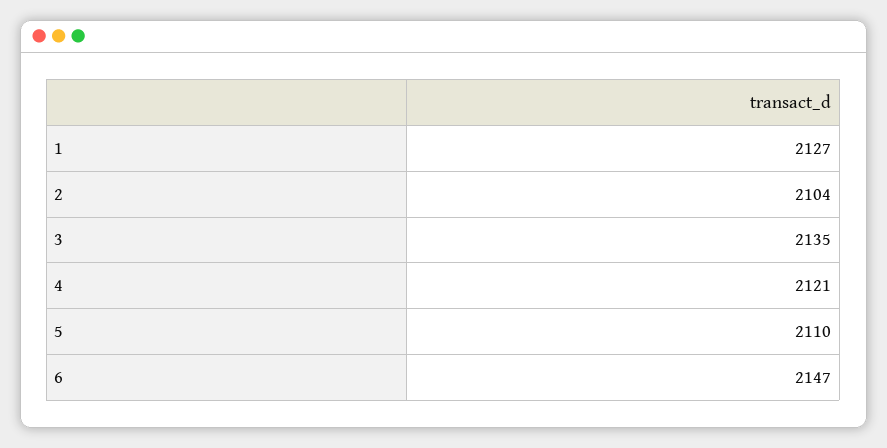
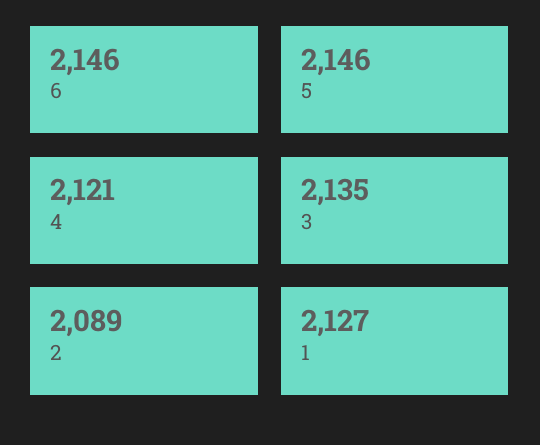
2: 2104 -> 2089
5: 2110 -> 2146
6: 2147 -> 2146

